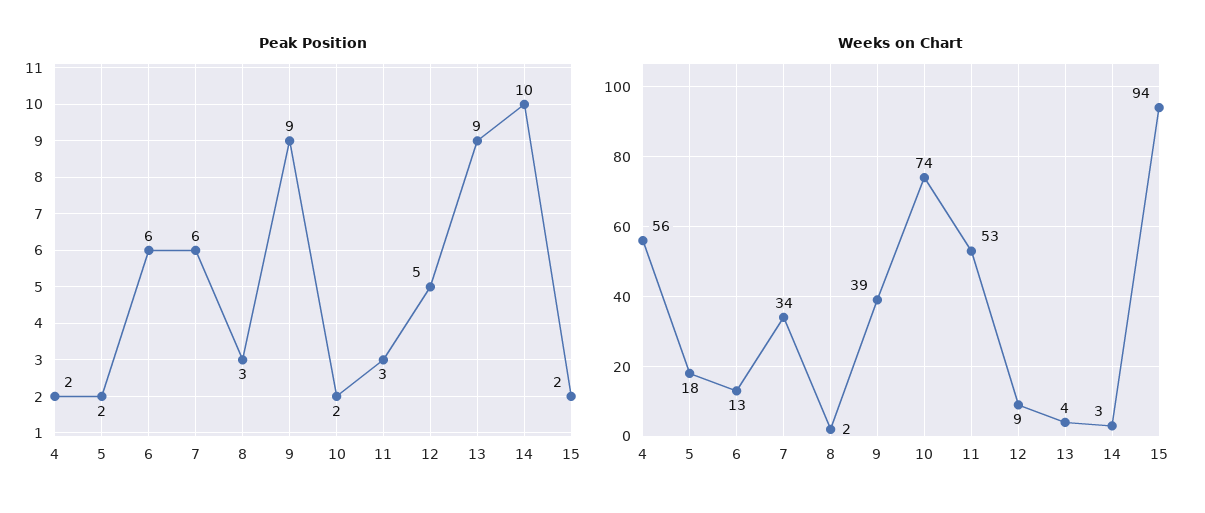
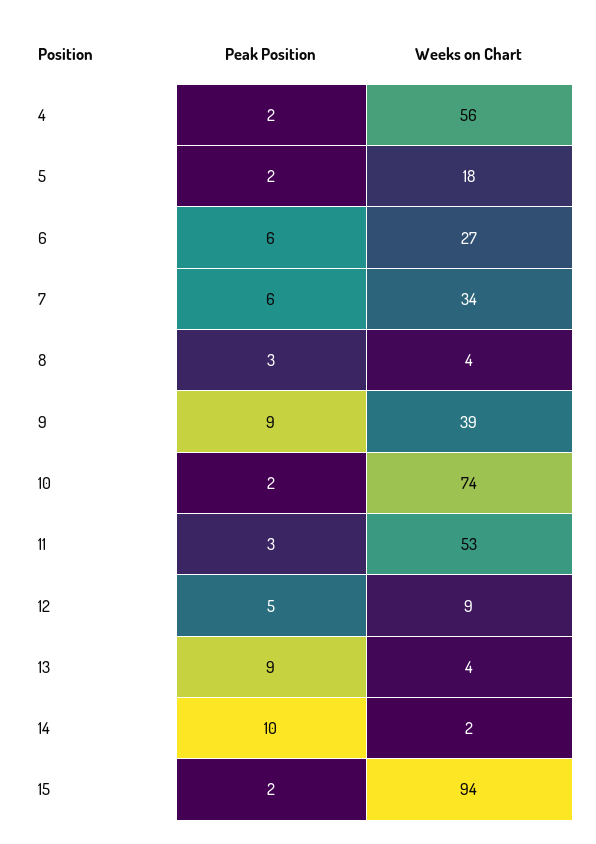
Weeks on Chart, 6: 13 -> 27
Weeks on Chart, 8: 2 -> 4
Weeks on Chart, 14: 3 -> 2

